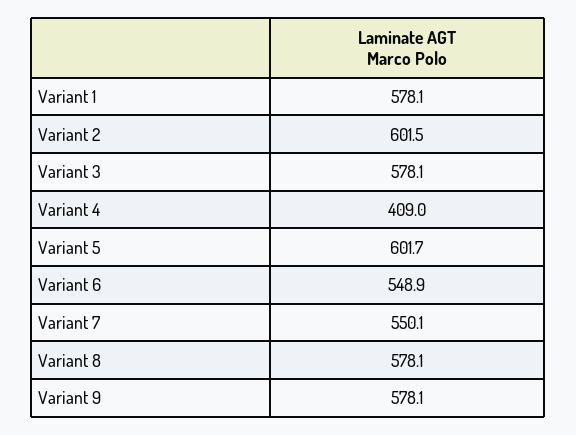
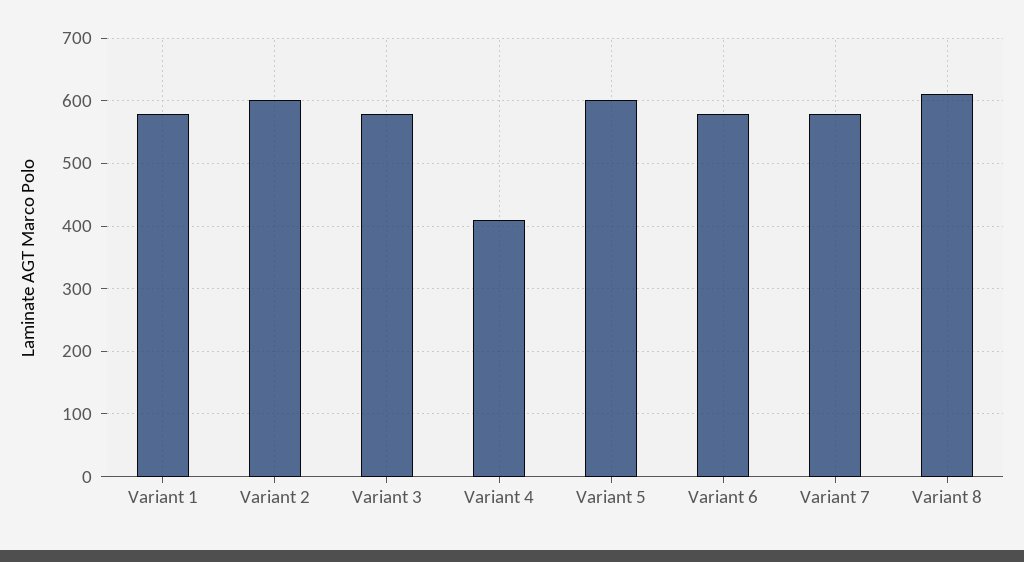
Variant 6: 548.9 -> 580
Variant 7: 550.1 -> 580
Variant 8: 578.1 -> 610
Variant 9: 578.1 -> none

